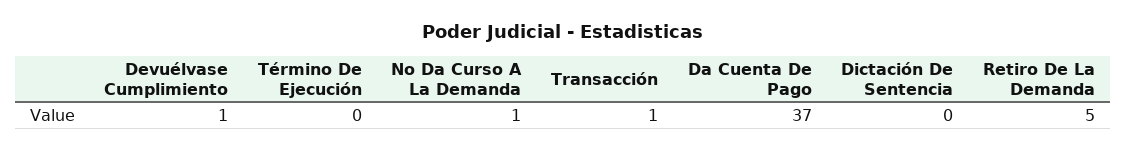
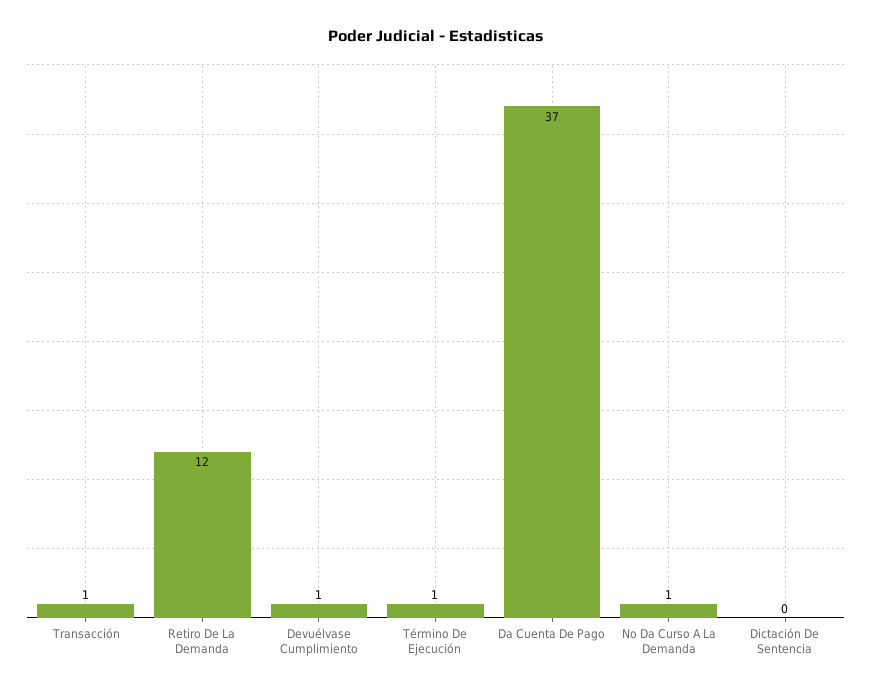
Término De Ejecución: 0 -> 1
Retiro De La Demanda: 5 -> 12

